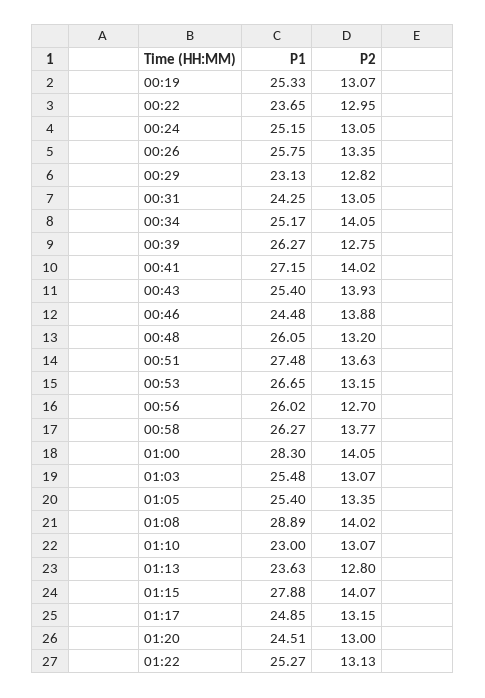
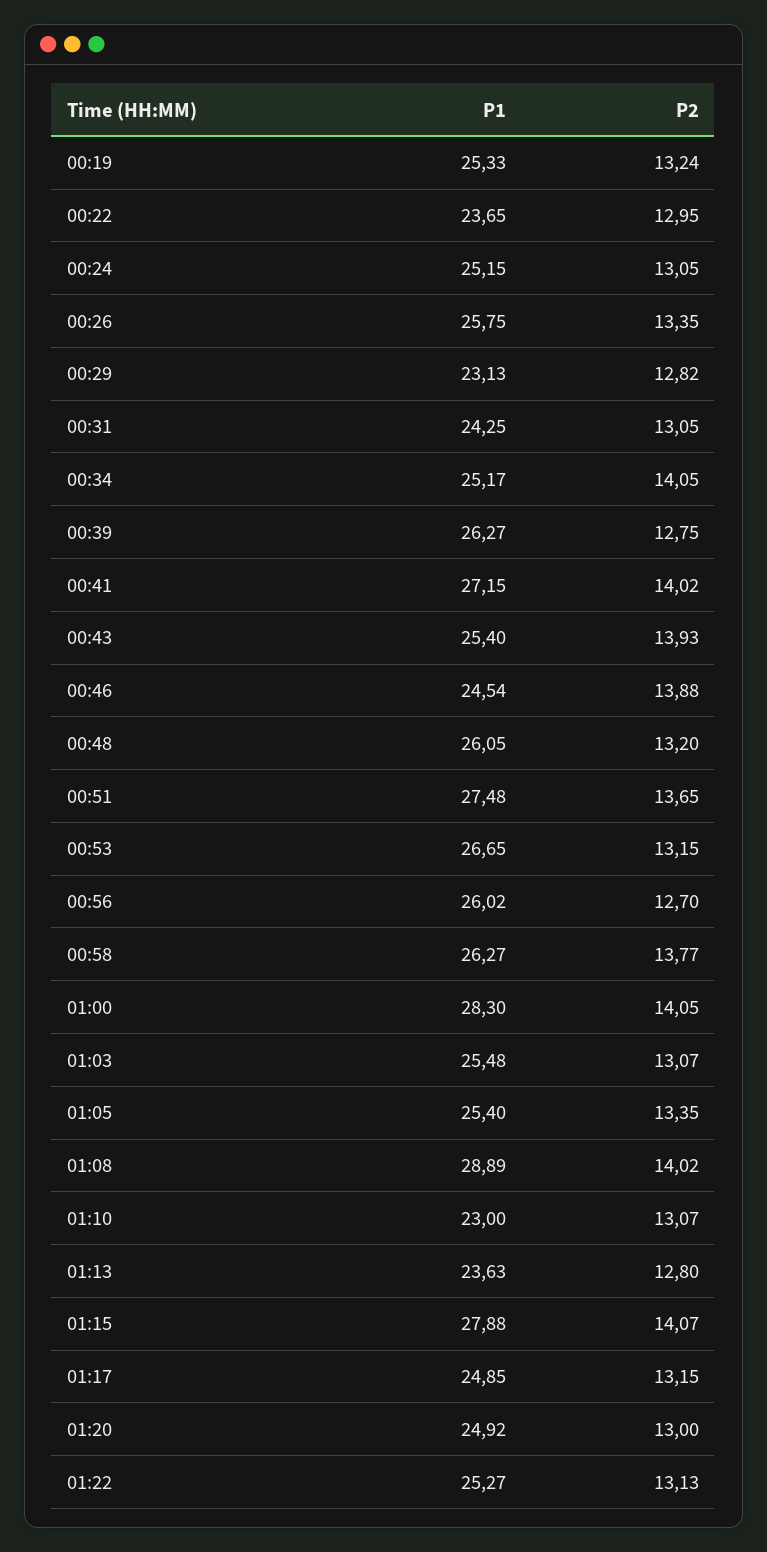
P2, 00:19: 13.07 -> 13.24
P1, 00:46: 24.48 -> 24.54
P2, 00:51: 13.63 -> 13.65
P1, 01:20: 24.51 -> 24.92

